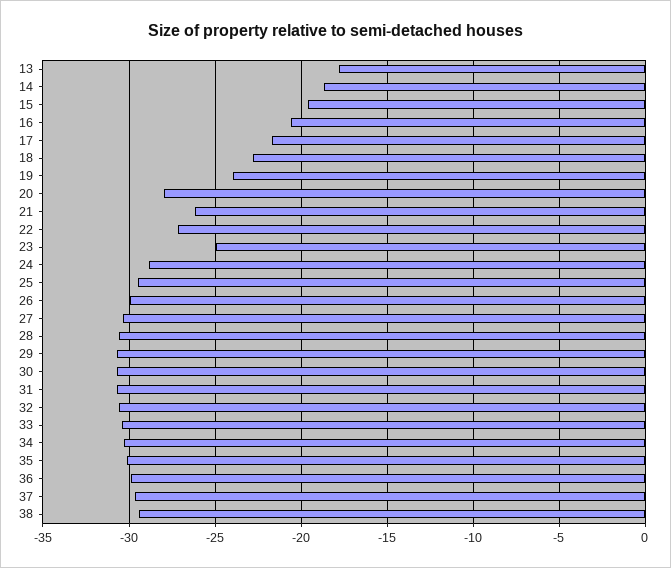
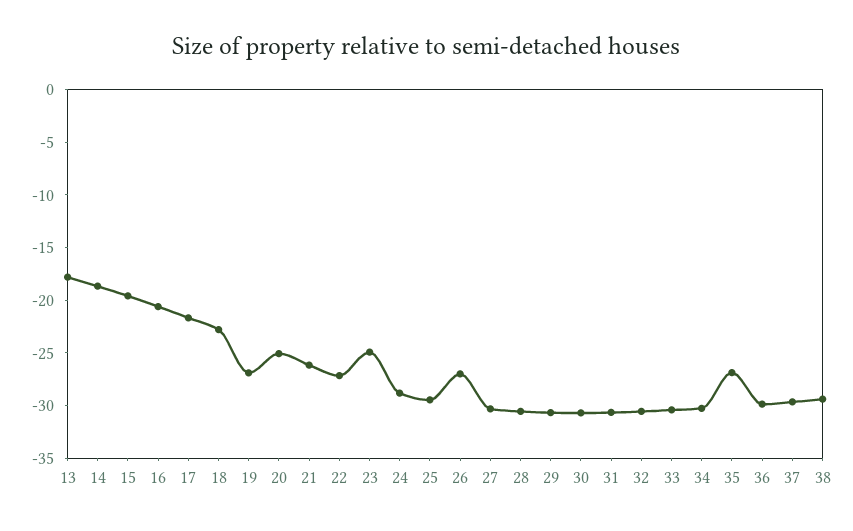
19: -24 -> -27
20: -28 -> -25
26: -30 -> -27
35: -30 -> -27

